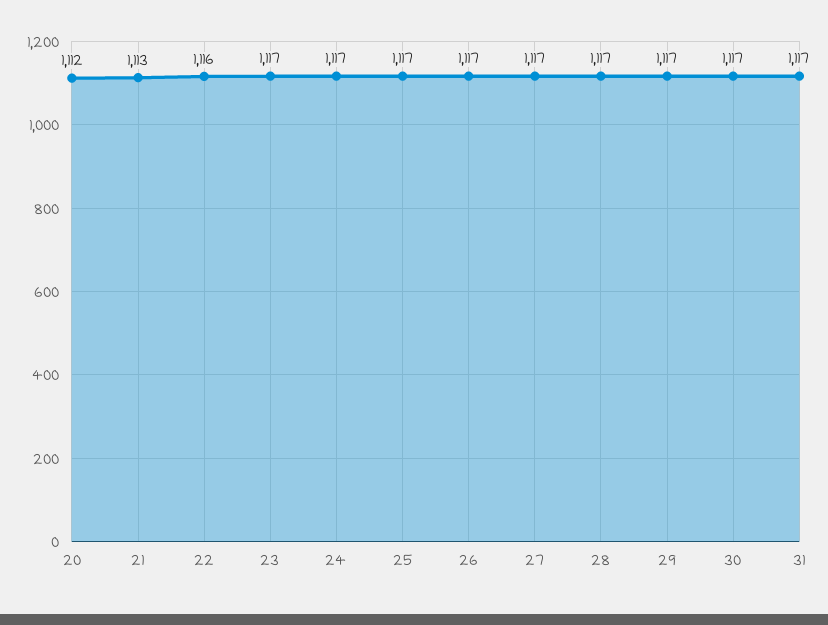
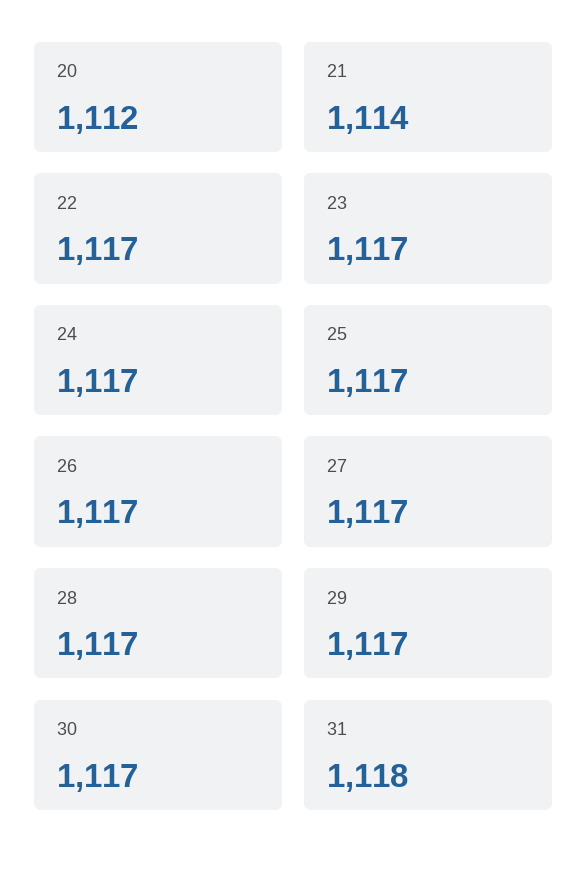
21: 1113 -> 1114
22: 1116 -> 1117
31: 1117 -> 1118

